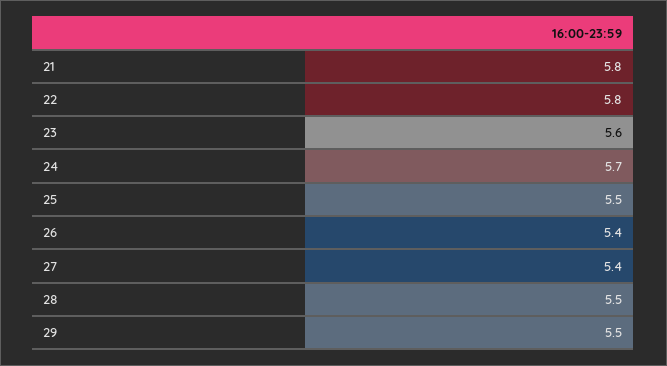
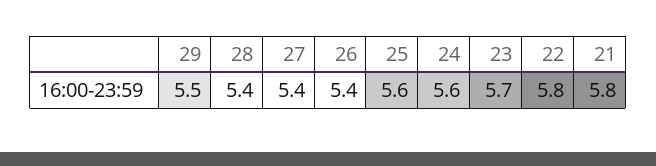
23: 5.6 -> 5.7
24: 5.7 -> 5.6
25: 5.5 -> 5.6
28: 5.5 -> 5.4

